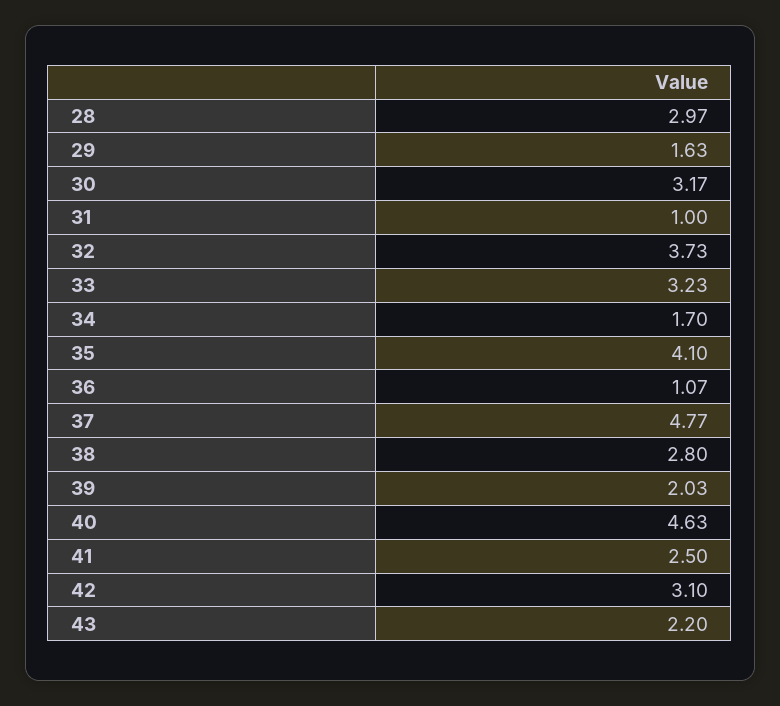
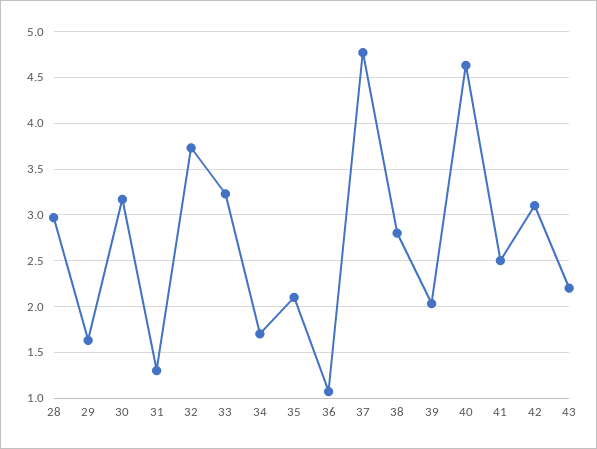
31: 1 -> 1.3
35: 4.1 -> 2.1

